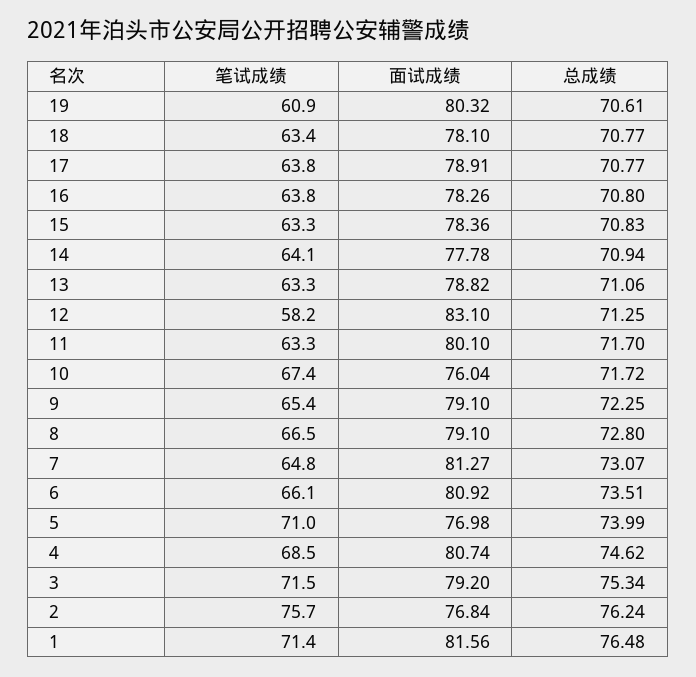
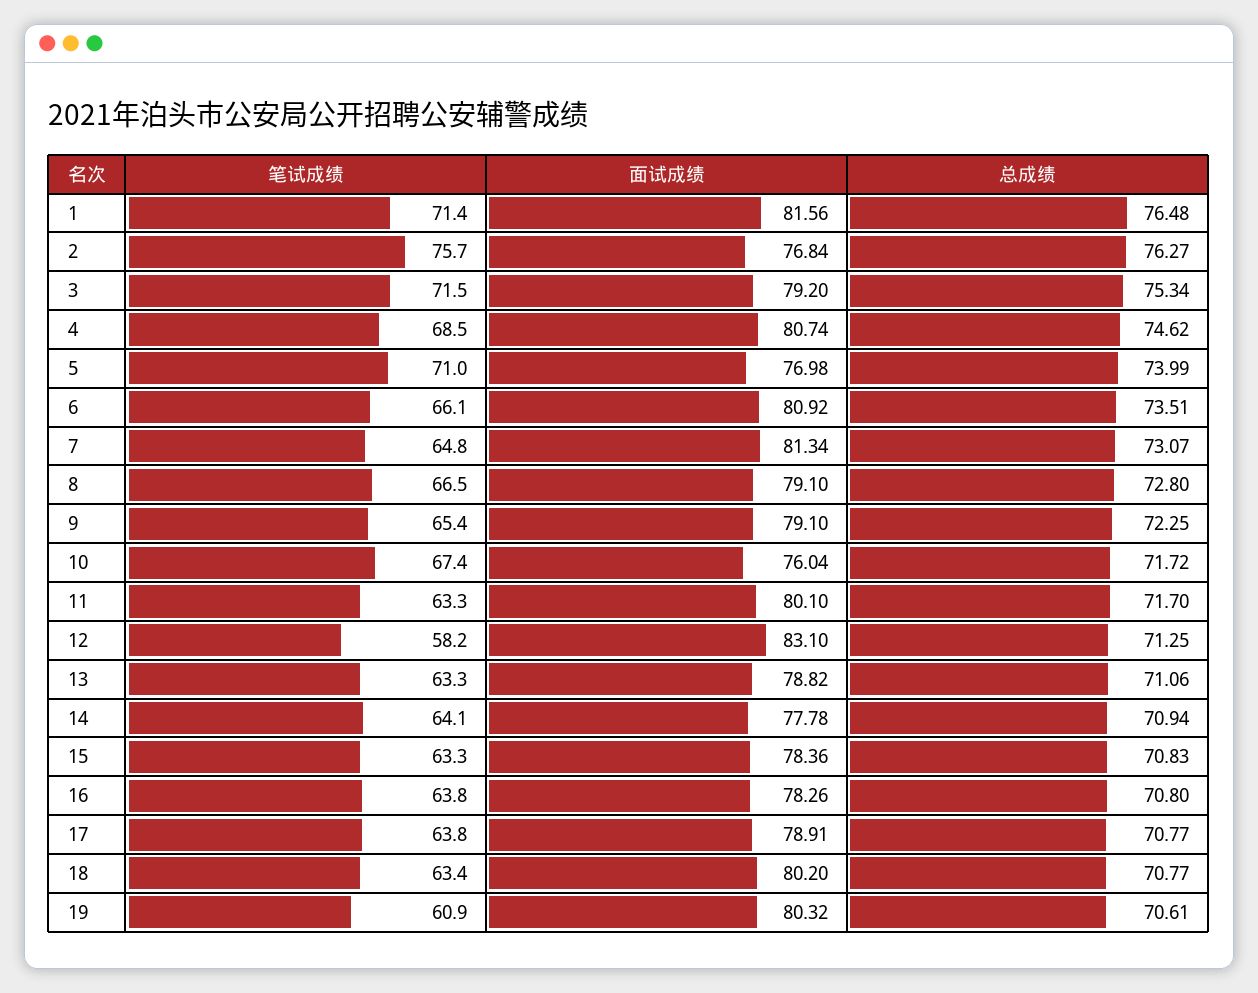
面试成绩, 18: 78.1 -> 80.2
面试成绩, 7: 81.27 -> 81.34
总成绩, 2: 76.24 -> 76.27

